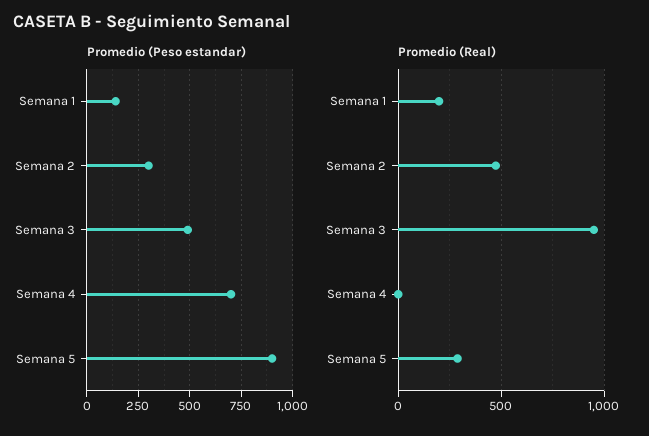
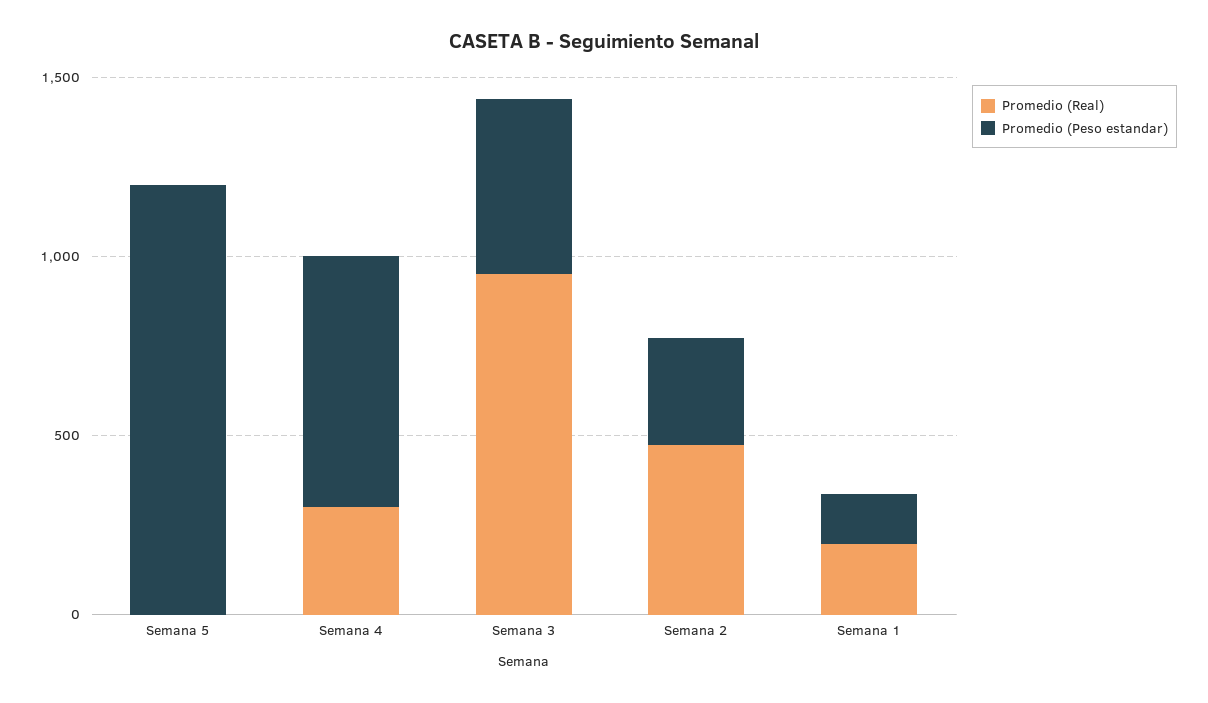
Promedio (Peso estandar), Semana 5: 900 -> 1200
Promedio (Real), Semana 4: 0 -> 300
Promedio (Real), Semana 5: 300 -> 0

